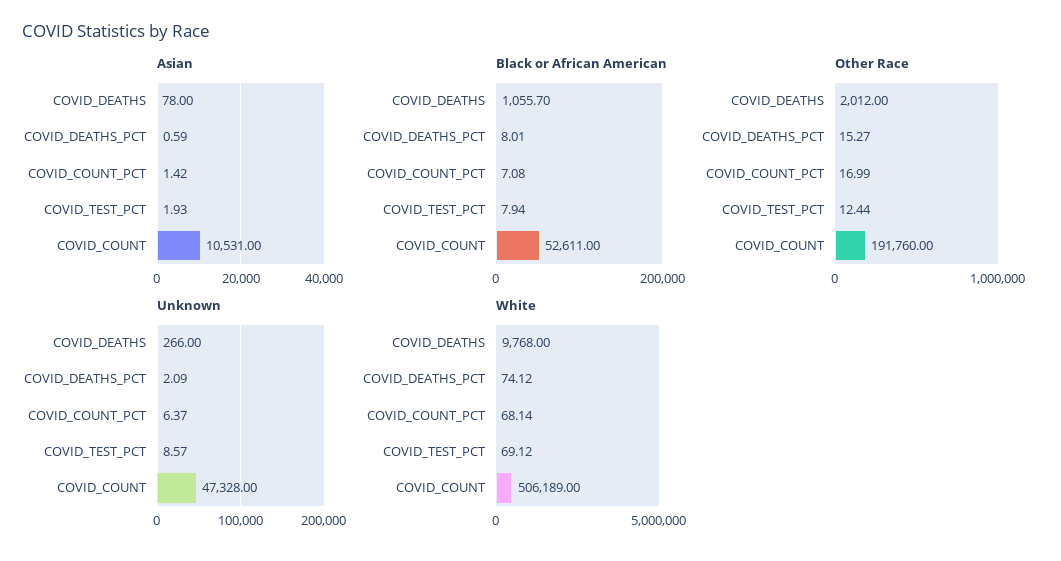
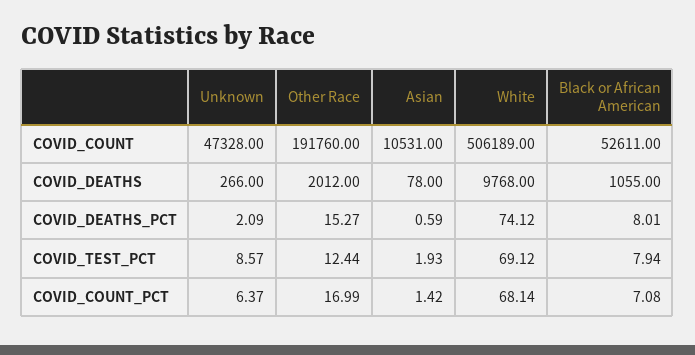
Black or African American, COVID_DEATHS: 1055.7 -> 1055

